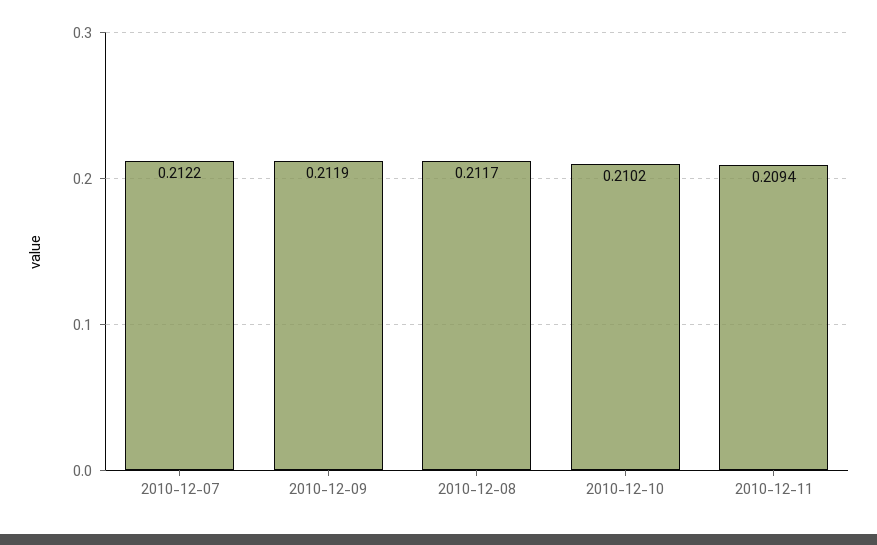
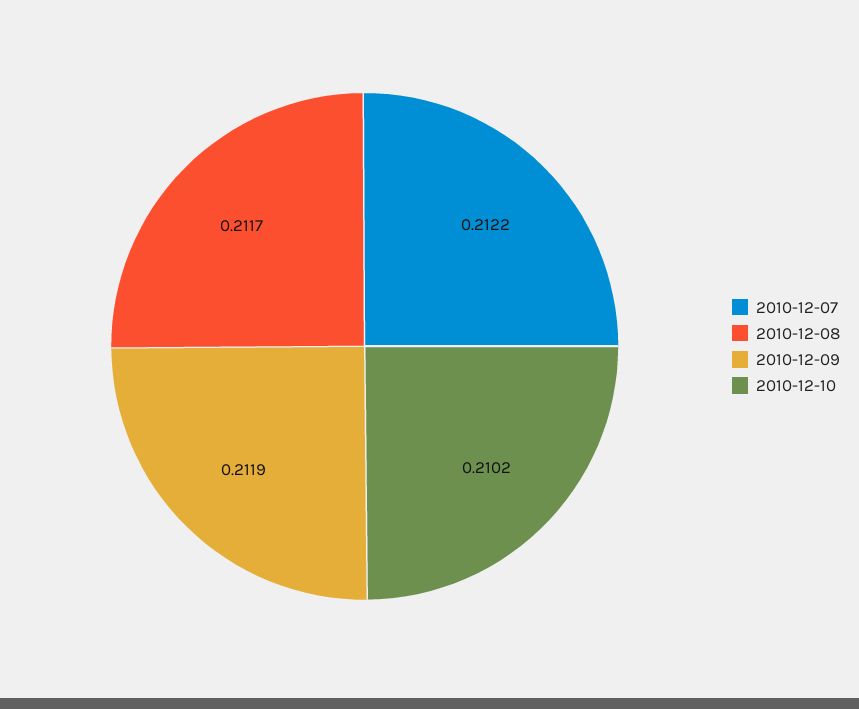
2010-12-11: 0.2094 -> none

